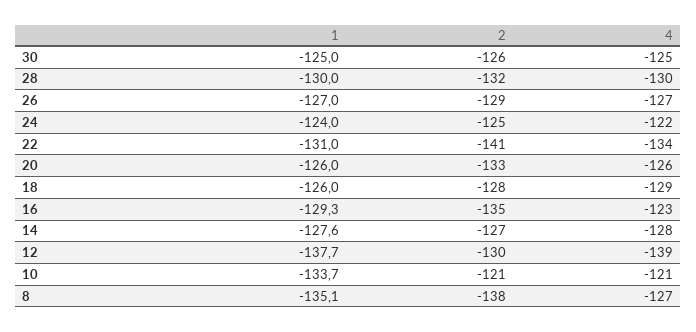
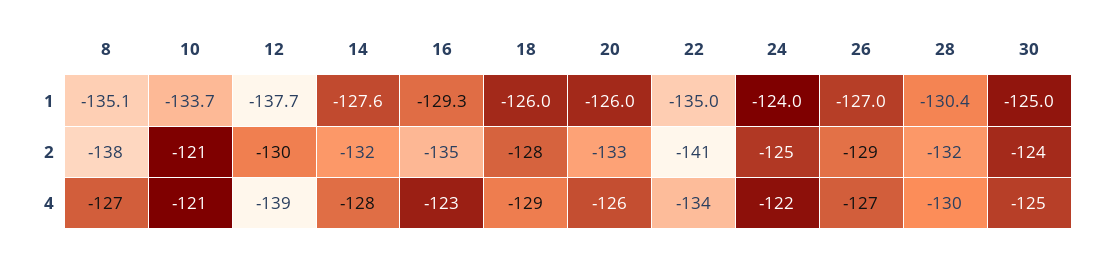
2, 30: -126 -> -124
1, 28: -130 -> -130.4
1, 22: -131 -> -135
2, 14: -127 -> -132

